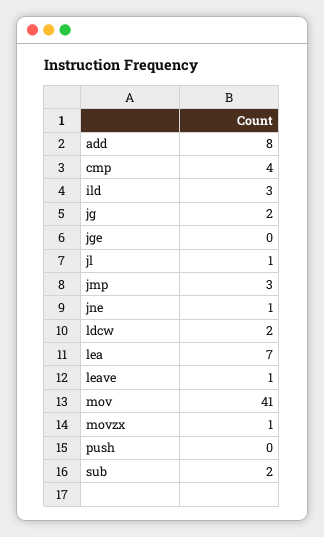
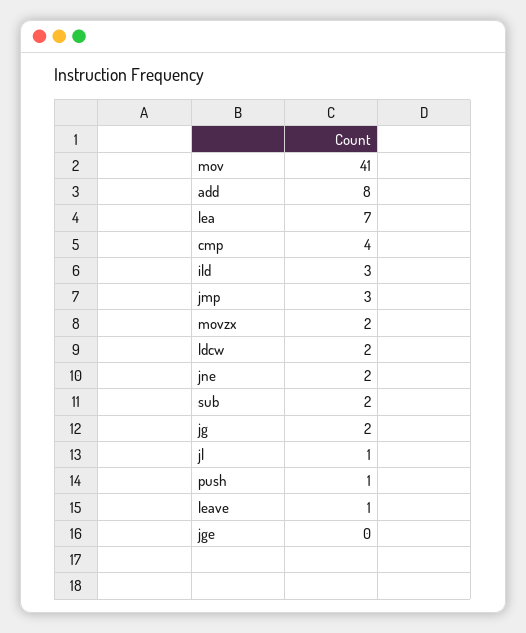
jne: 1 -> 2
movzx: 1 -> 2
push: 0 -> 1

